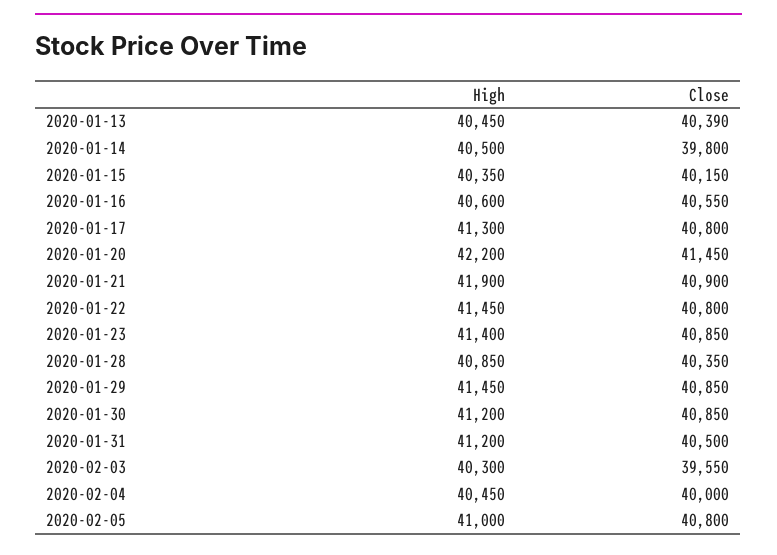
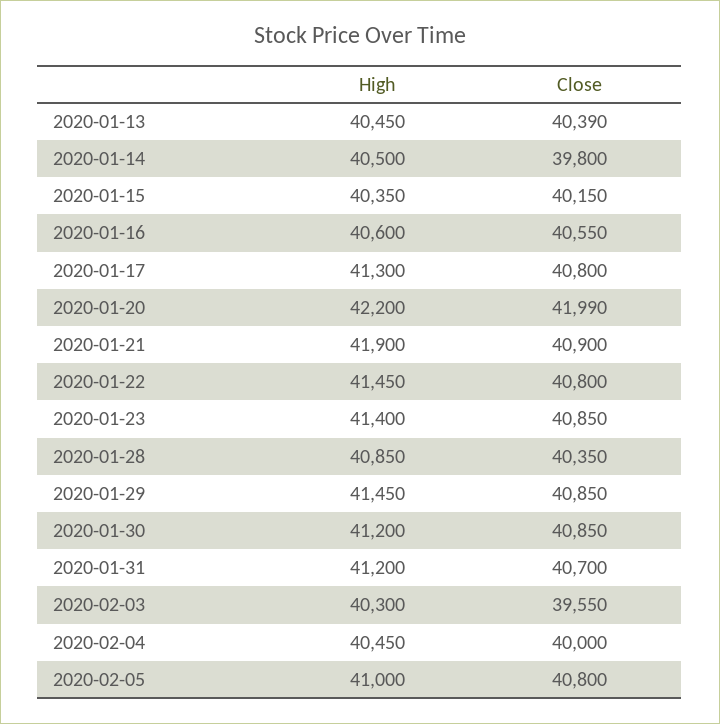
Close, 2020-01-20: 41450 -> 41990
Close, 2020-01-31: 40500 -> 40700

